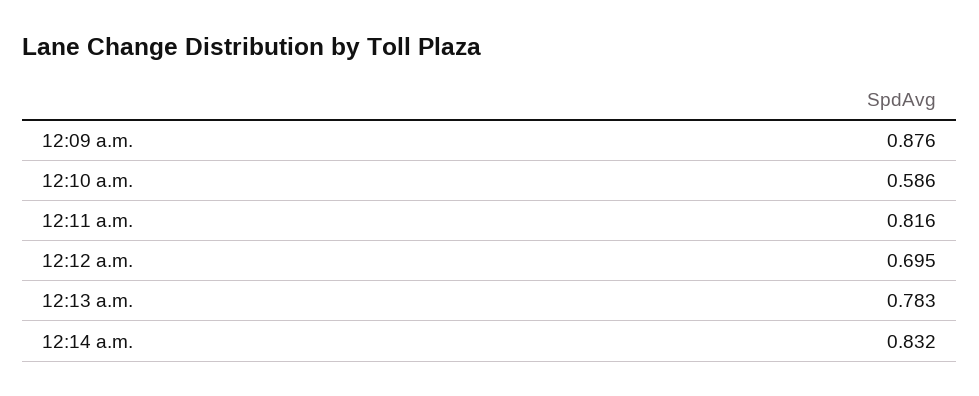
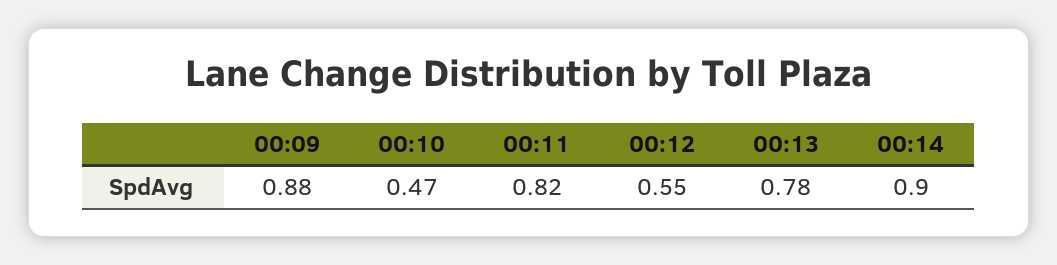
12:10 a.m.: 0.586 -> 0.47
12:12 a.m.: 0.695 -> 0.55
12:14 a.m.: 0.832 -> 0.9

